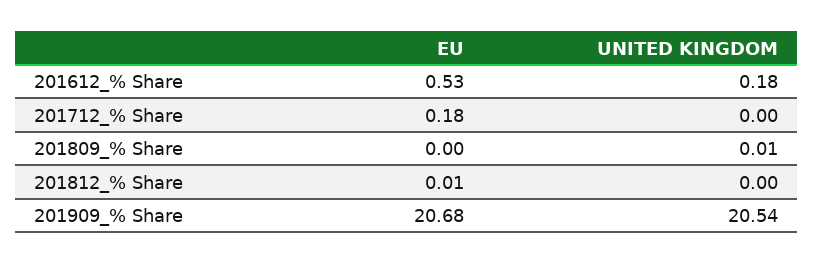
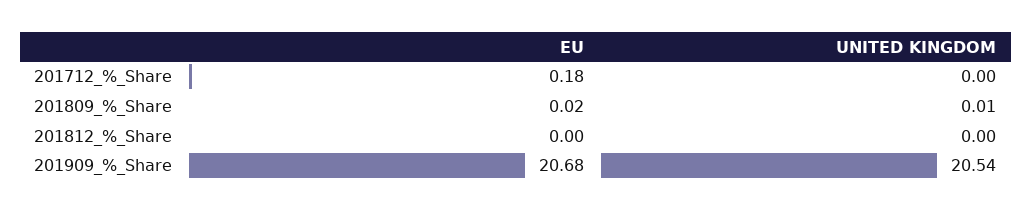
EU, 201612_% Share: 0.53 -> none
UNITED KINGDOM, 201612_% Share: 0.18 -> none
EU, 201809_% Share: 0 -> 0.02
EU, 201812_% Share: 0.01 -> 0

